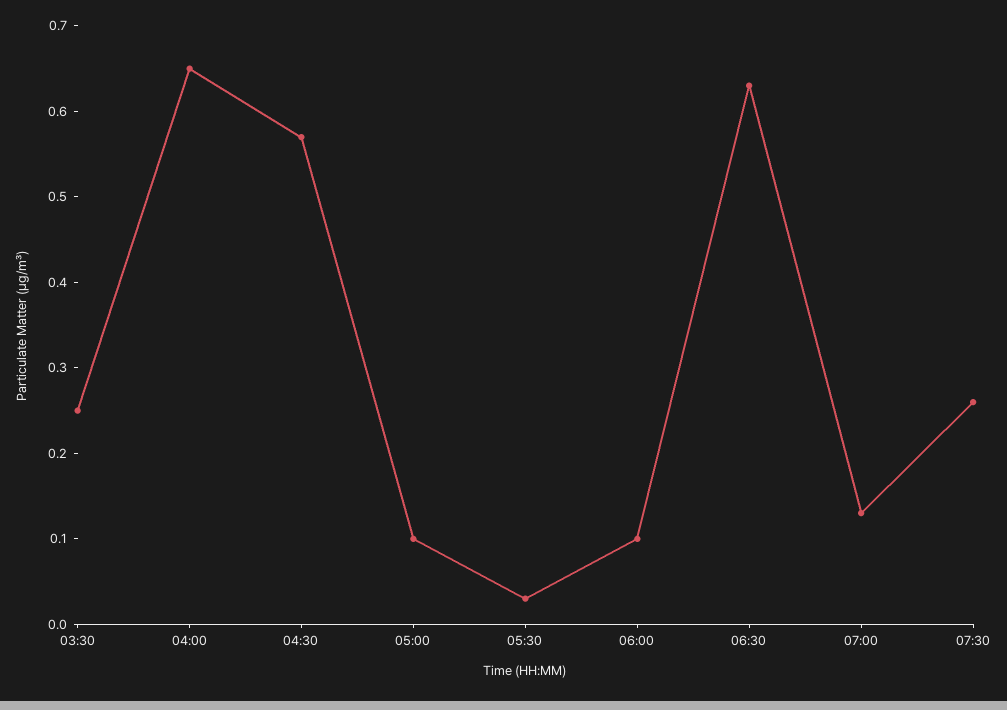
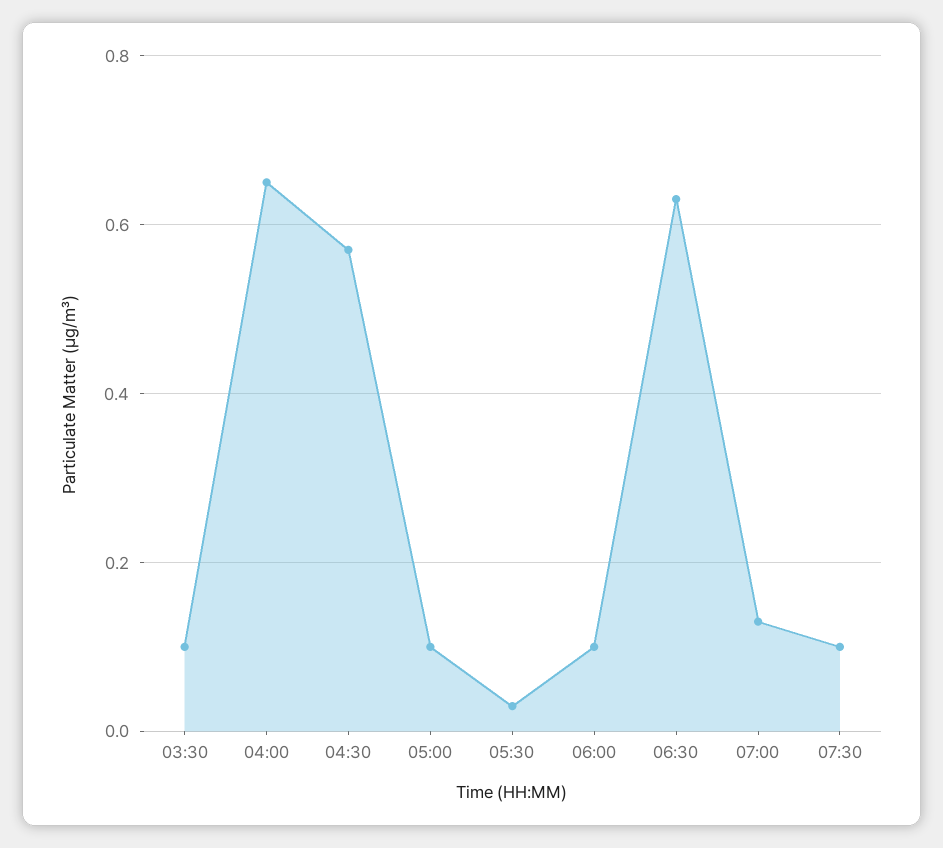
03:30: 0.25 -> 0.1
07:30: 0.26 -> 0.1

